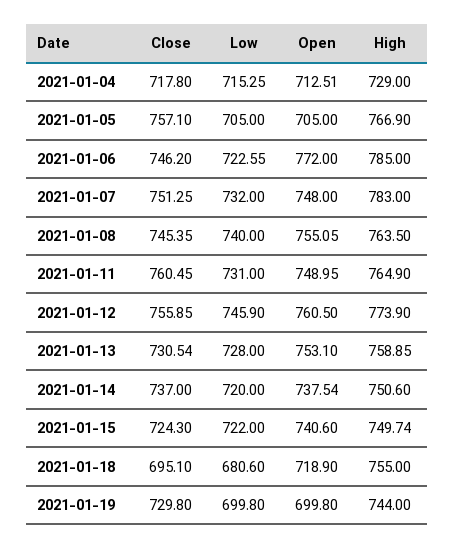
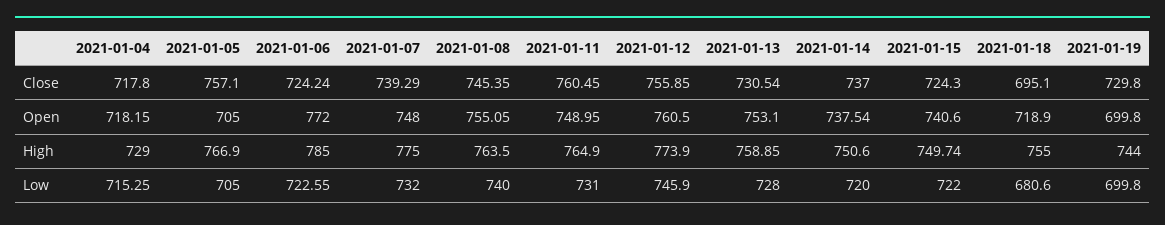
Open, 2021-01-04: 712.51 -> 718.15
Close, 2021-01-06: 746.2 -> 724.24
Close, 2021-01-07: 751.25 -> 739.29
High, 2021-01-07: 783 -> 775

